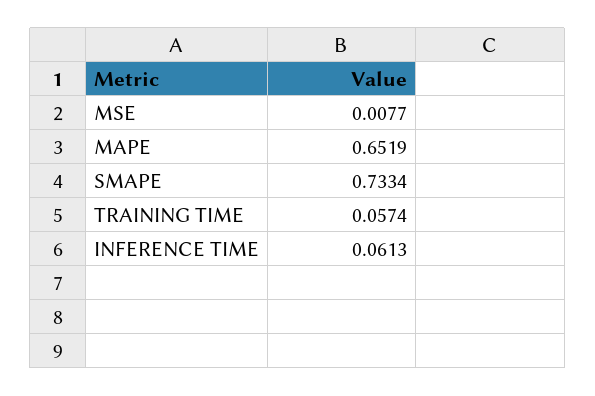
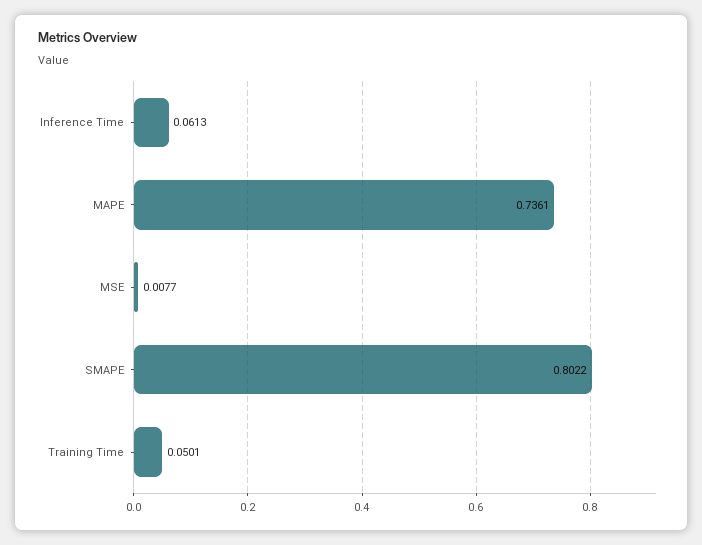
MAPE: 0.6519 -> 0.7361
SMAPE: 0.7334 -> 0.8022
TRAINING TIME: 0.0574 -> 0.0501

